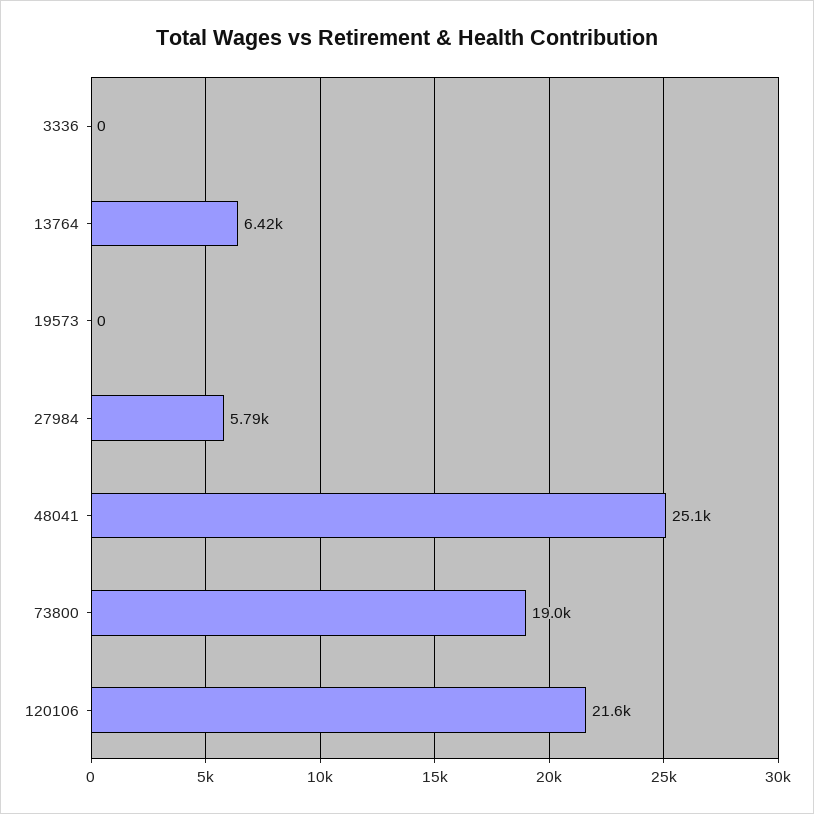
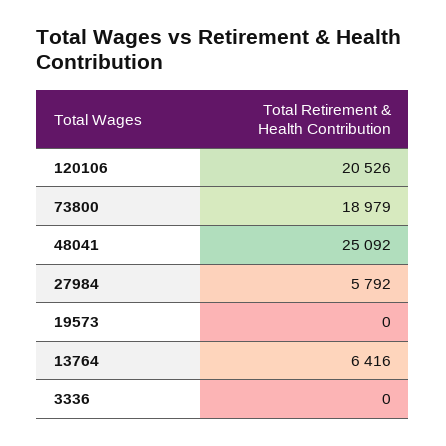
120106: 21600 -> 20526

